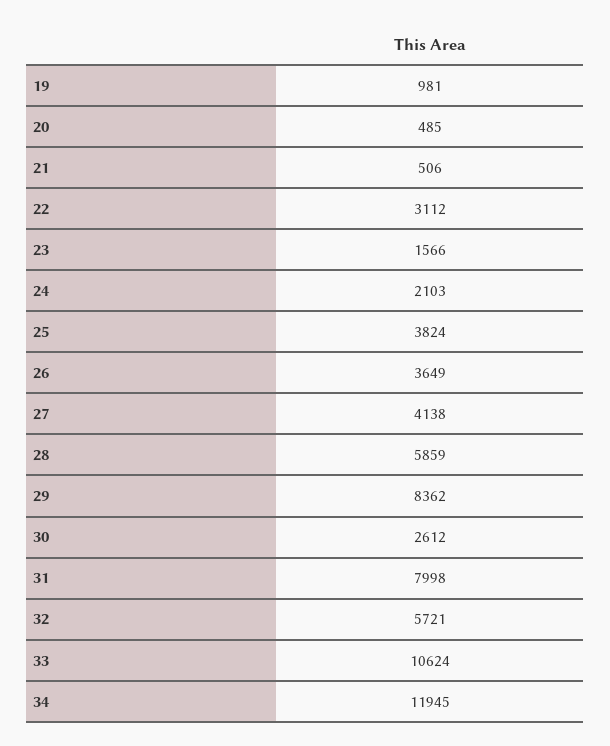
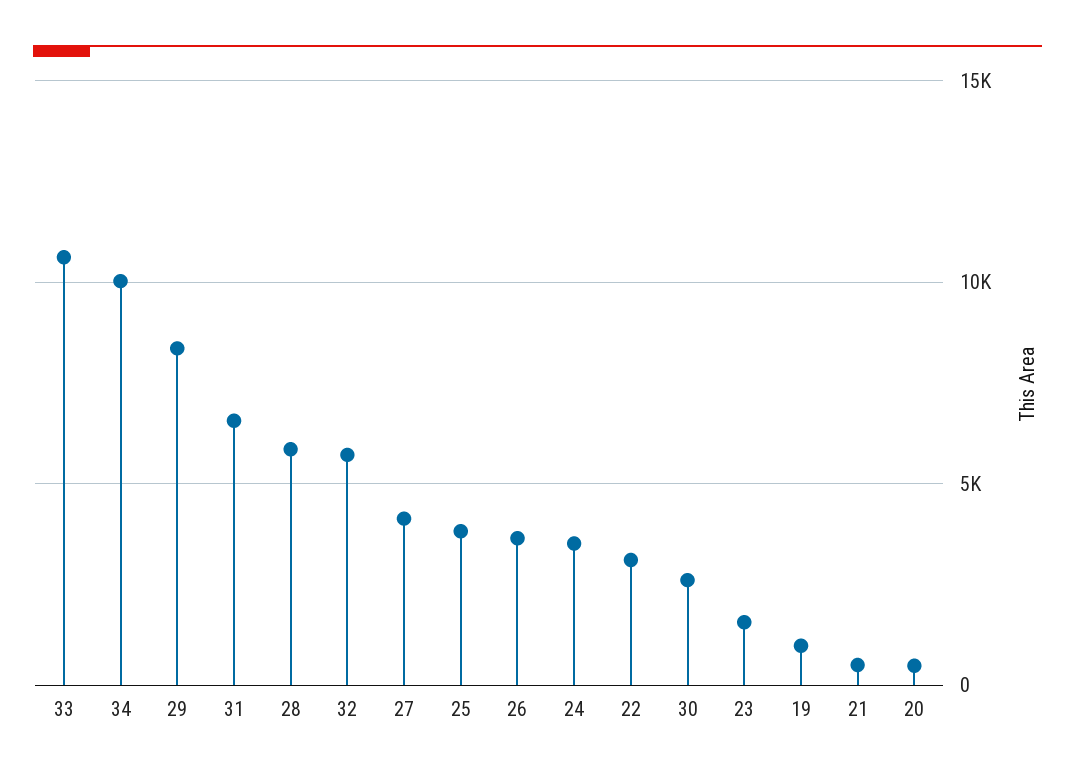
24: 2103 -> 3500
31: 7998 -> 6500
34: 11945 -> 10000

